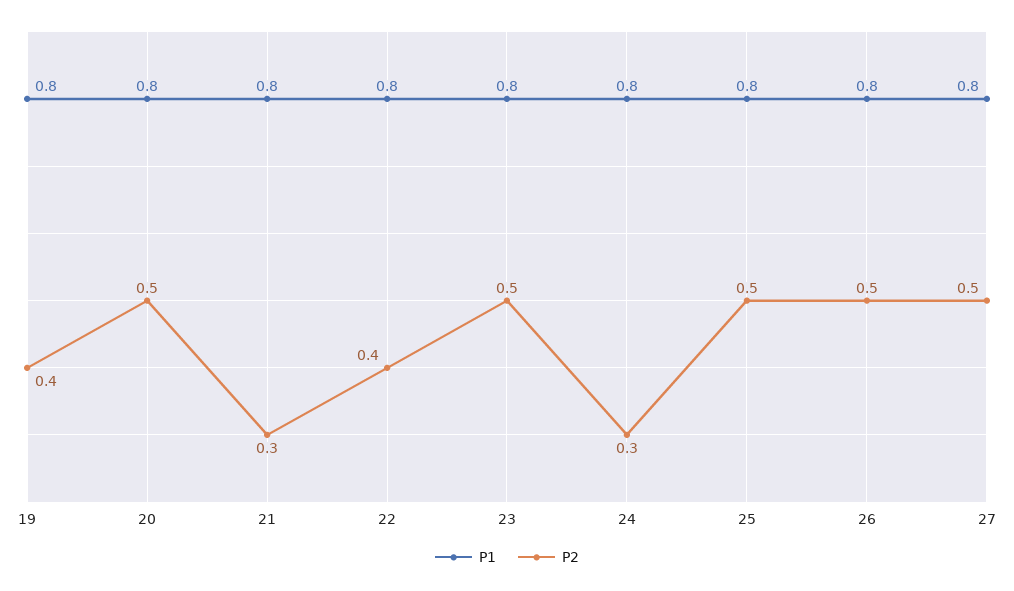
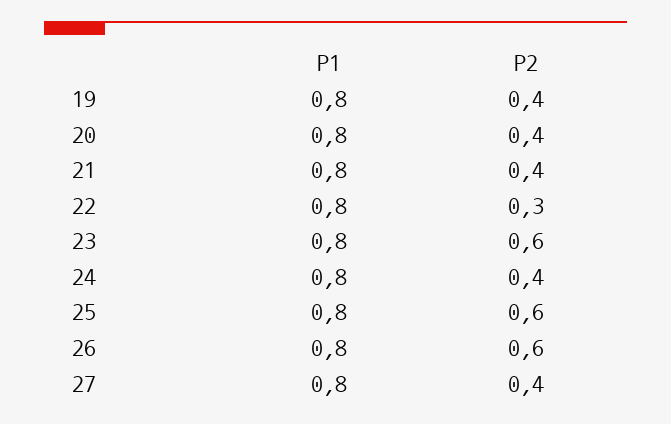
P2, 20: 0.5 -> 0.4
P2, 21: 0.3 -> 0.4
P2, 22: 0.4 -> 0.3
P2, 23: 0.5 -> 0.6
P2, 24: 0.3 -> 0.4
P2, 25: 0.5 -> 0.6
P2, 26: 0.5 -> 0.6
P2, 27: 0.5 -> 0.4

